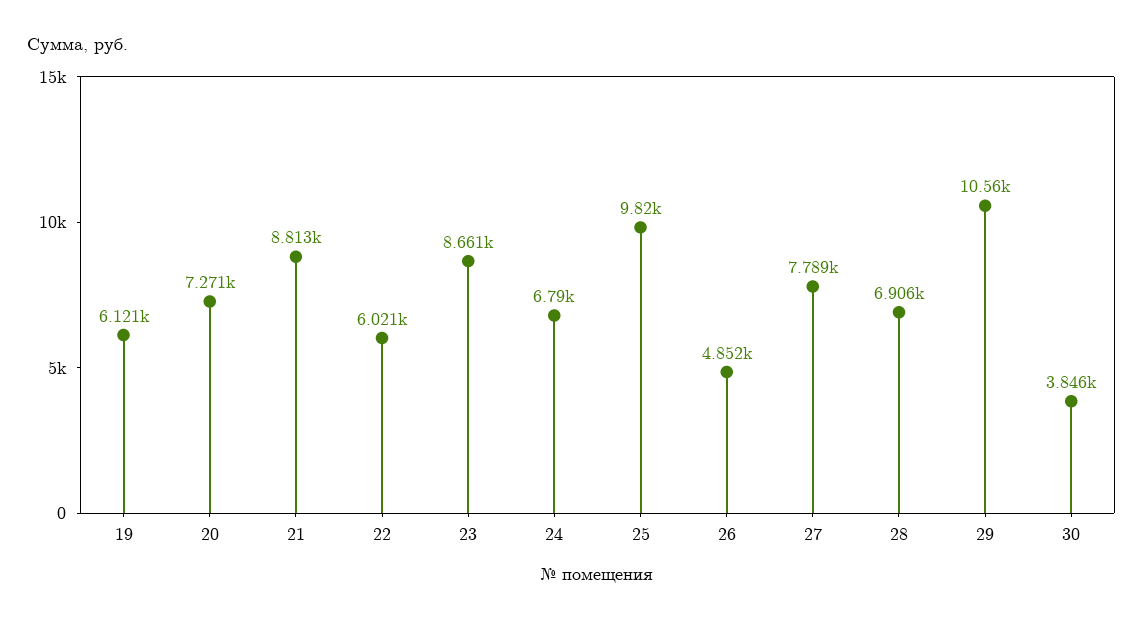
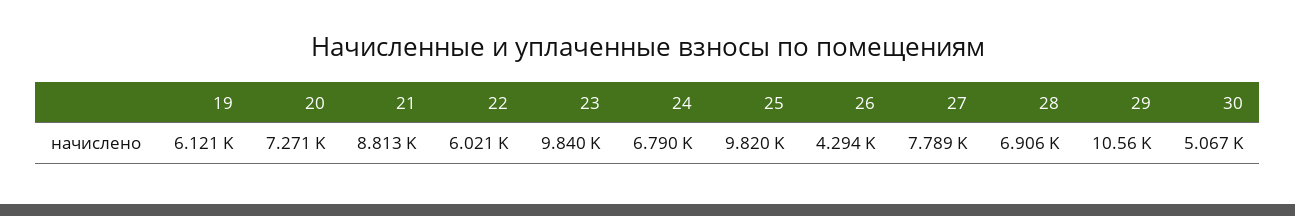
23: 8661 -> 9840
26: 4852 -> 4294
30: 3846 -> 5067

